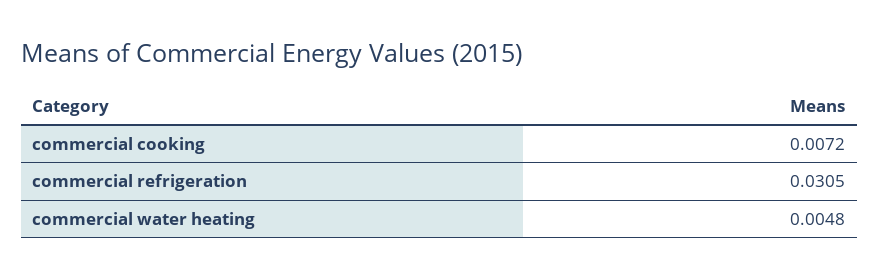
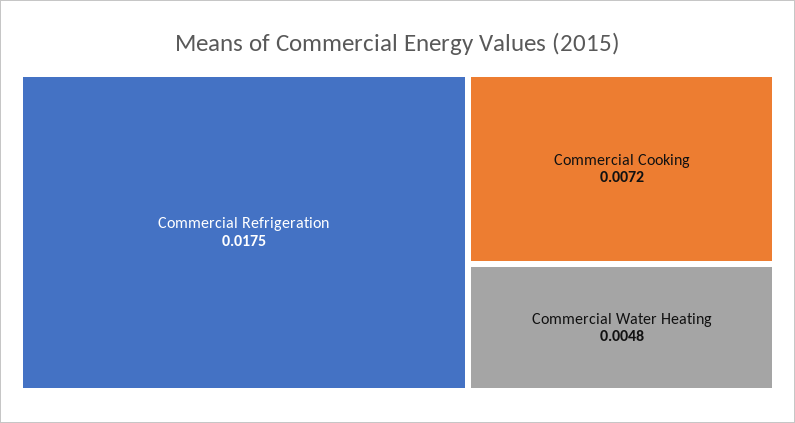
commercial refrigeration: 0.0305 -> 0.0175

